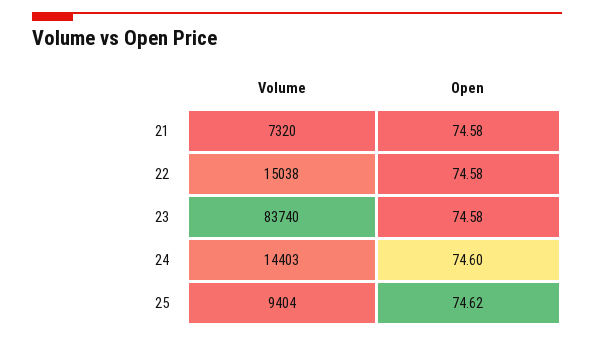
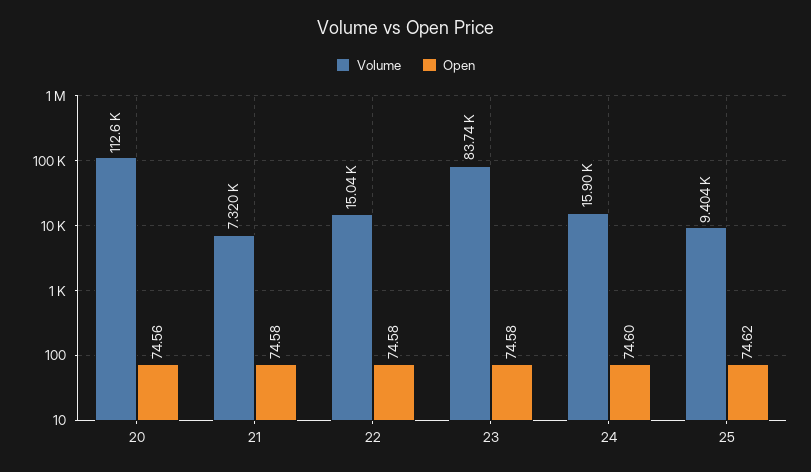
Volume, 24: 14403 -> 15900
Volume, 20: none -> 112600
Open, 20: none -> 74.56

